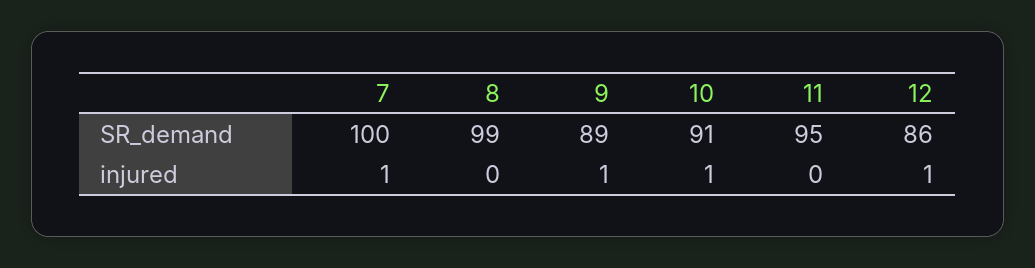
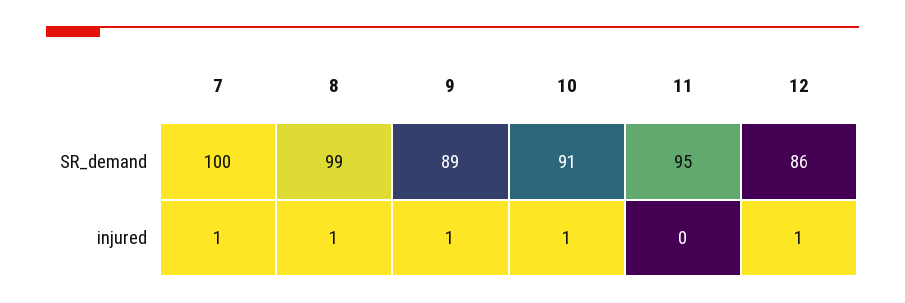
8, injured: 0 -> 1

